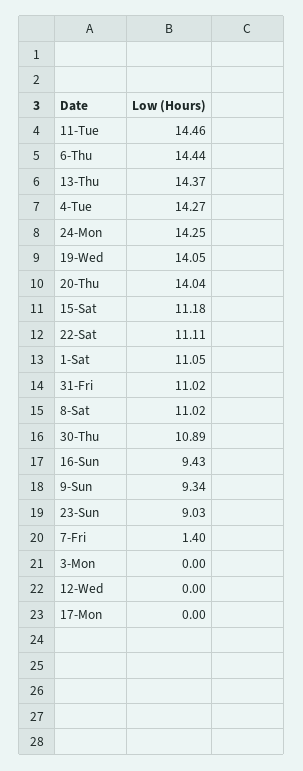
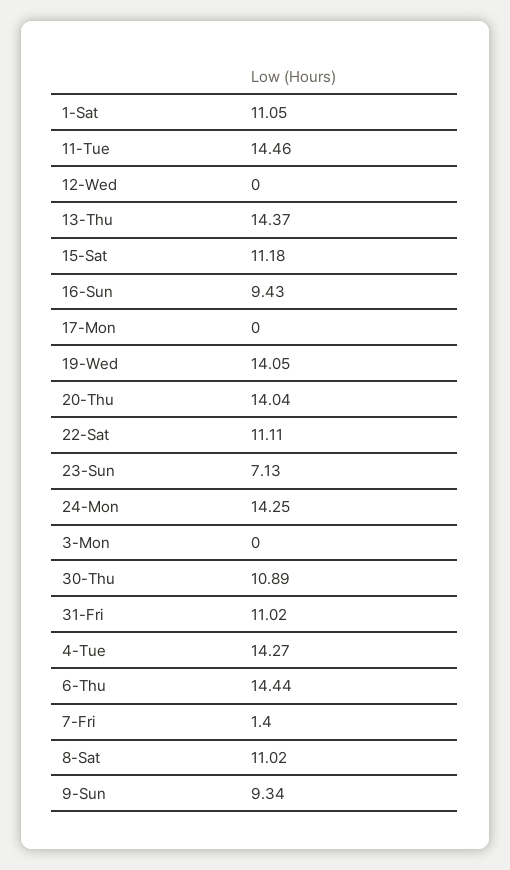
23-Sun: 9.03 -> 7.13

